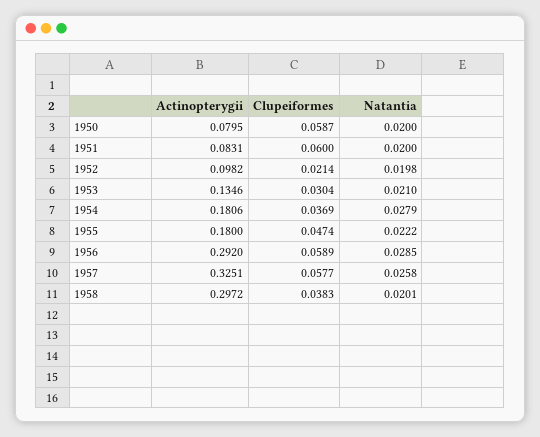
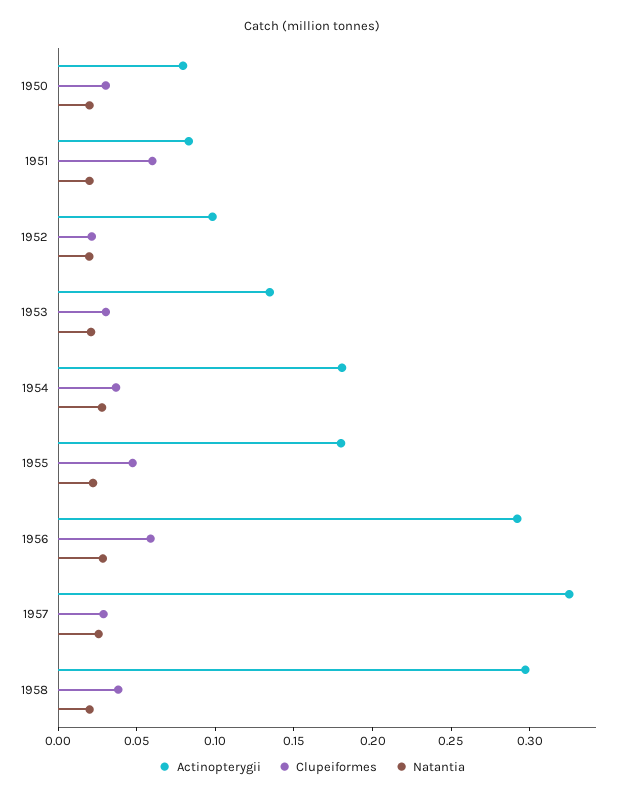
Clupeiformes, 1950: 0.0587 -> 0.03
Clupeiformes, 1957: 0.0577 -> 0.03

